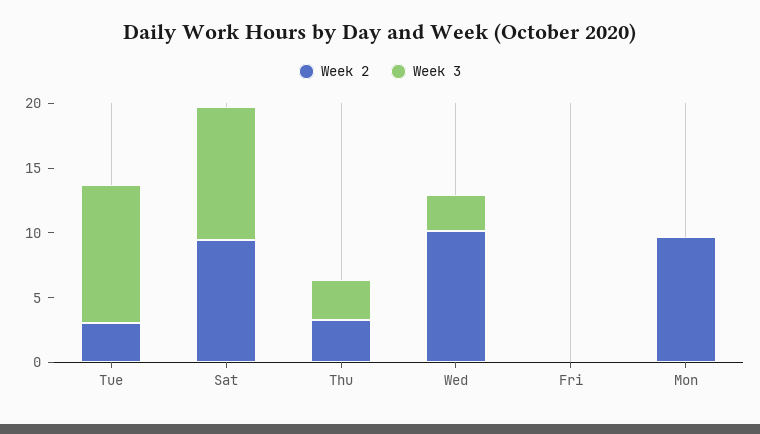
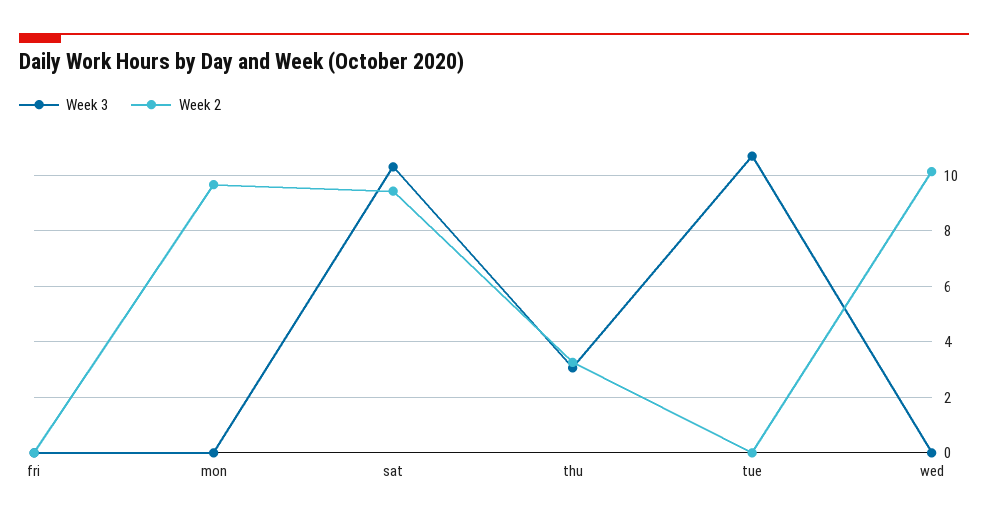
Week 2, Tue: 3 -> 0
Week 3, Wed: 3 -> 0

